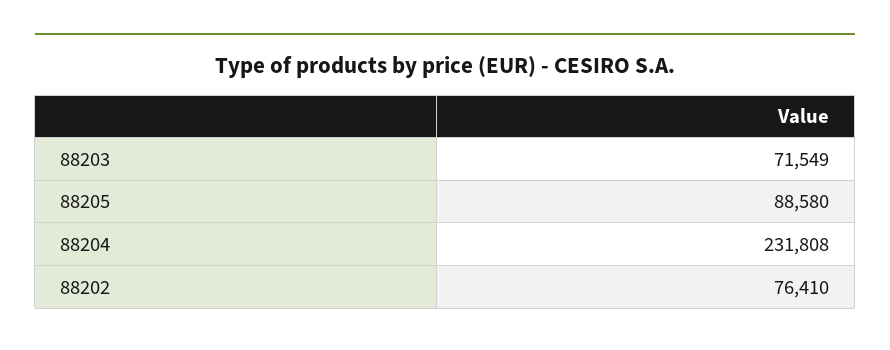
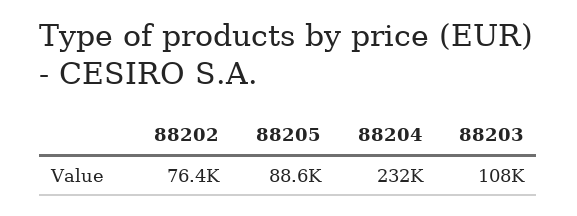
88203: 71549 -> 108000

